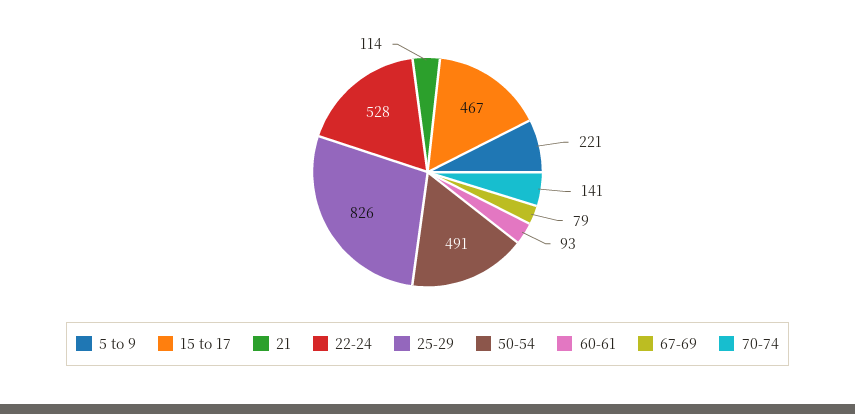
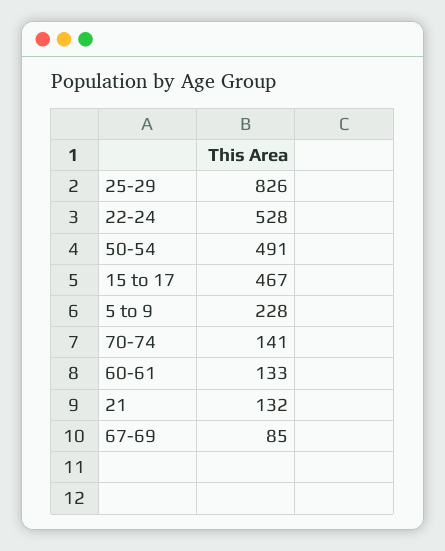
5 to 9: 221 -> 228
21: 114 -> 132
60-61: 93 -> 133
67-69: 79 -> 85

